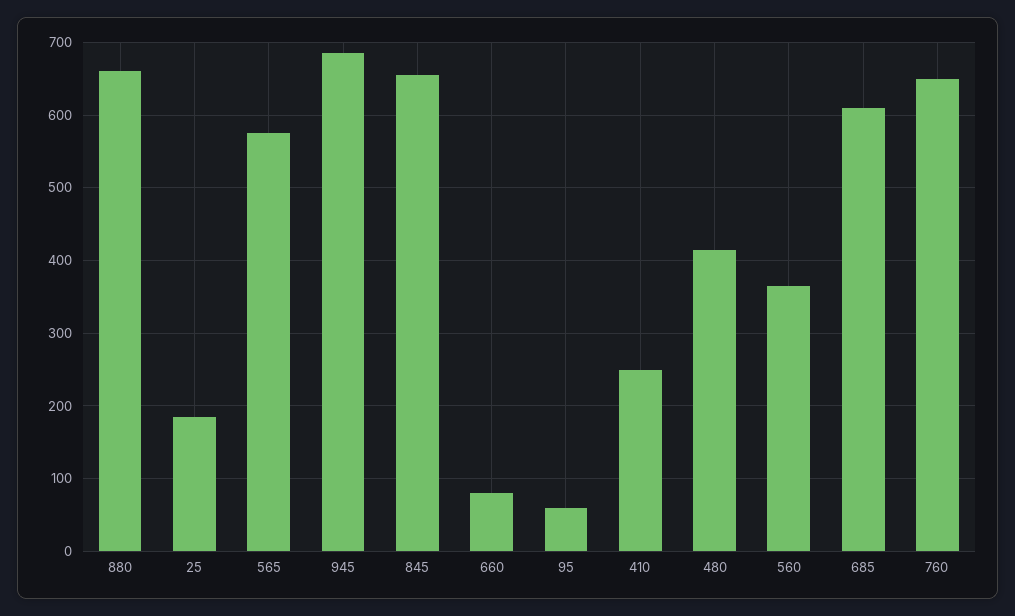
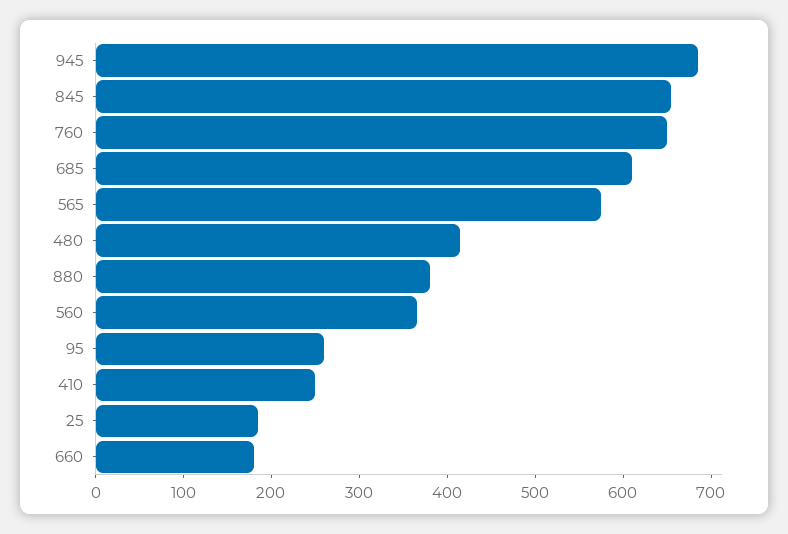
880: 660 -> 380
660: 80 -> 180
95: 60 -> 260

